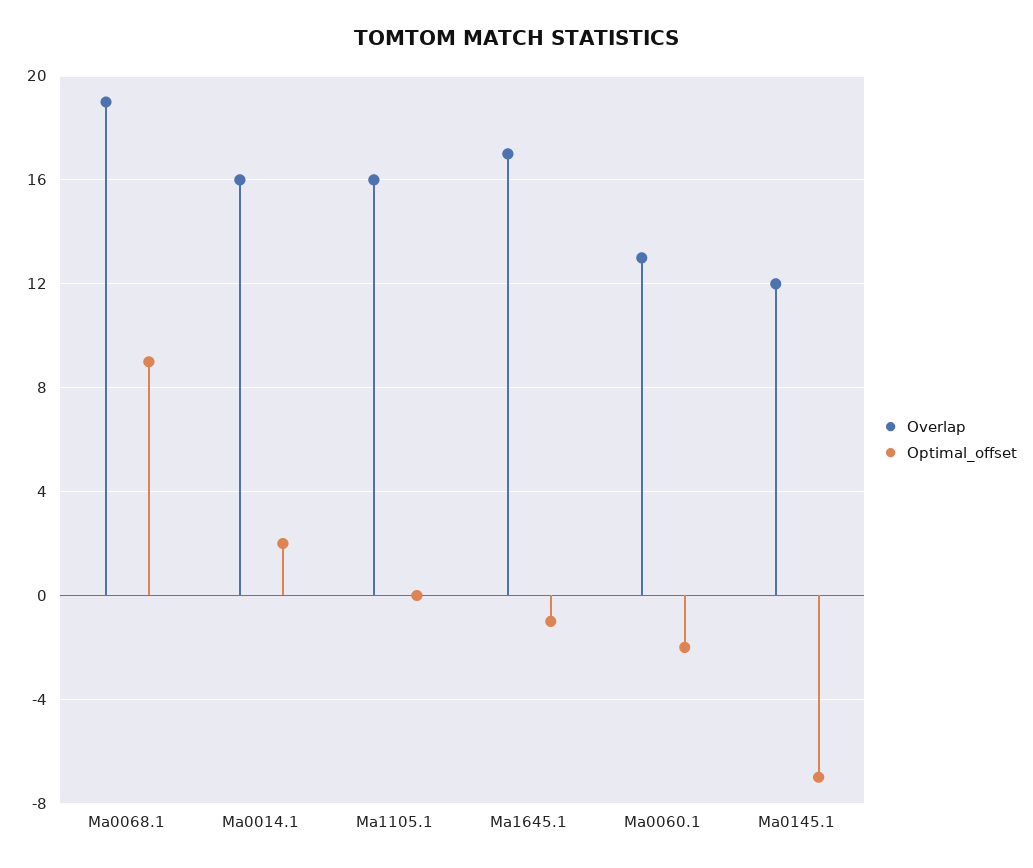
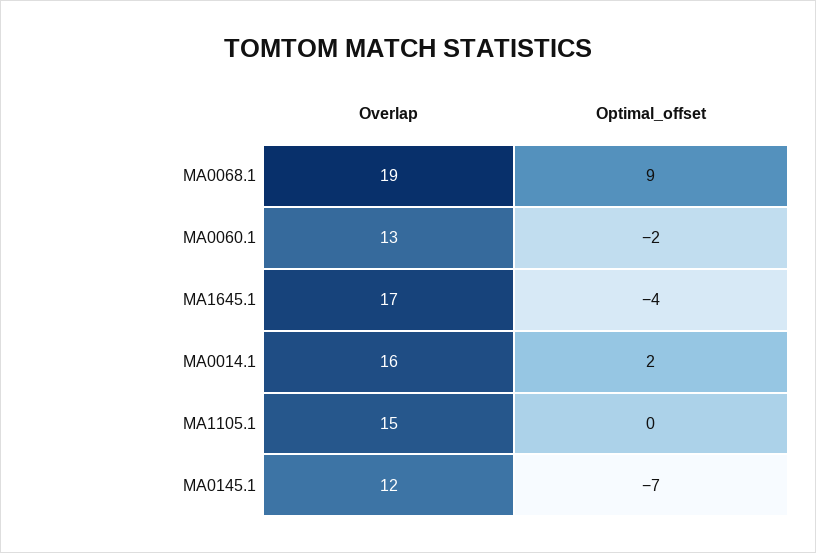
Overlap, Ma1105.1: 16 -> 15
Optimal_offset, Ma1645.1: -1 -> -4

